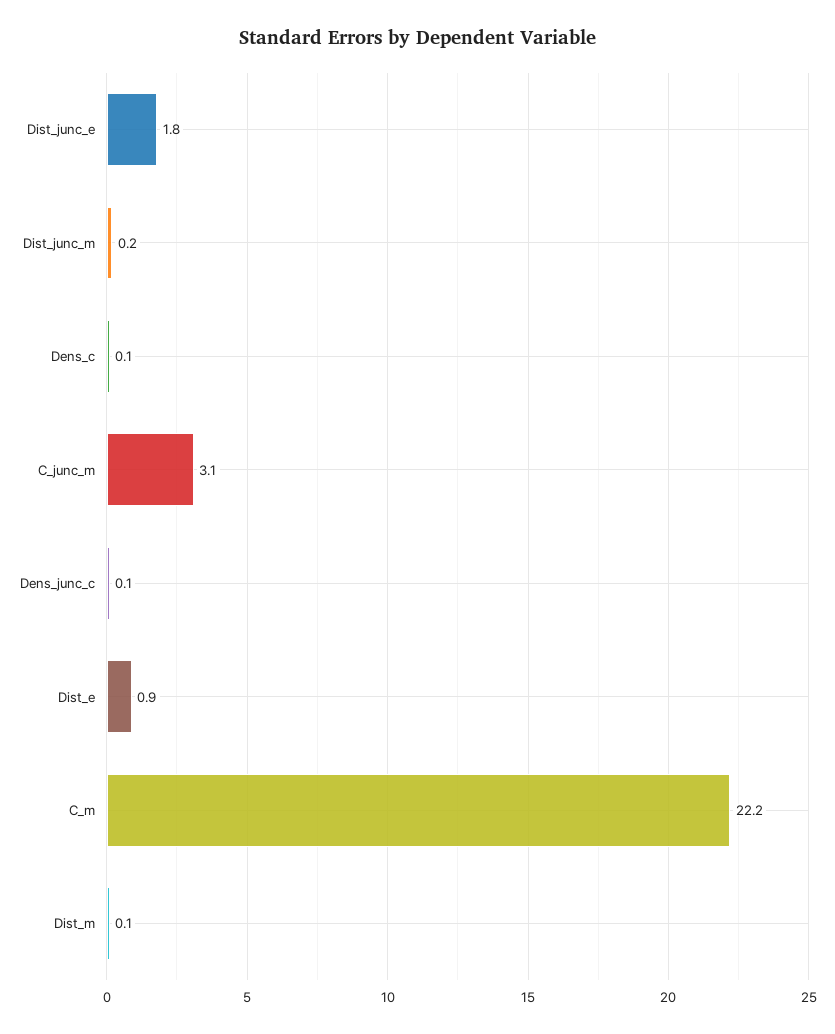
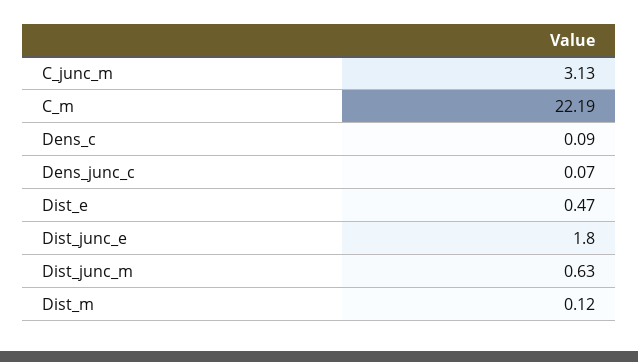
Dist_junc_m: 0.2 -> 0.63
Dist_e: 0.9 -> 0.47

